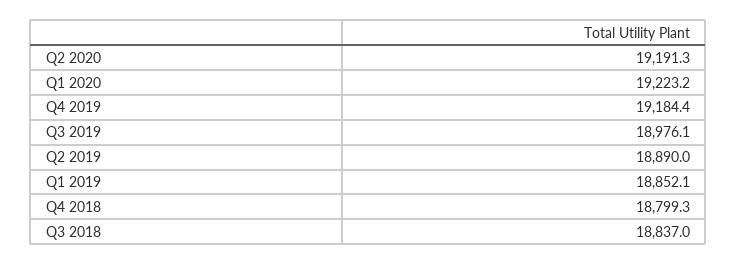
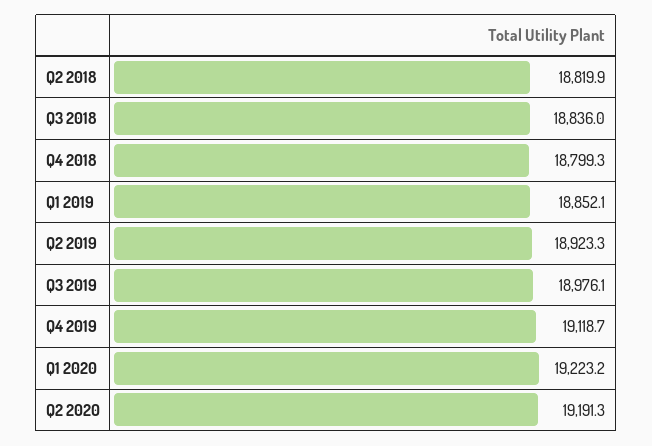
Q4 2019: 19184.4 -> 19118.7
Q2 2019: 18890 -> 18923.3
Q3 2018: 18837 -> 18836
Q2 2018: none -> 18819.9

